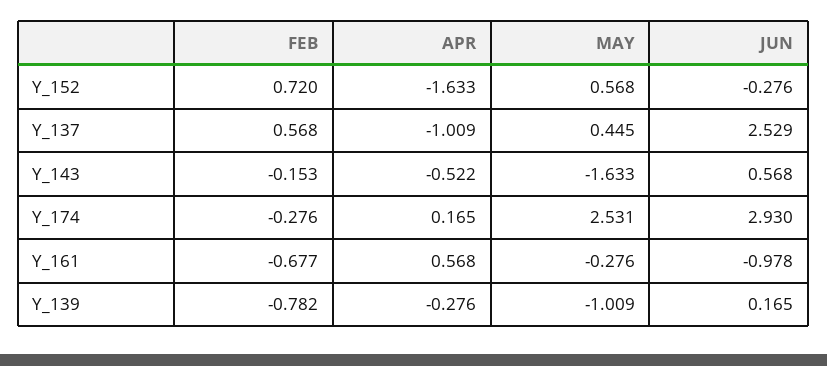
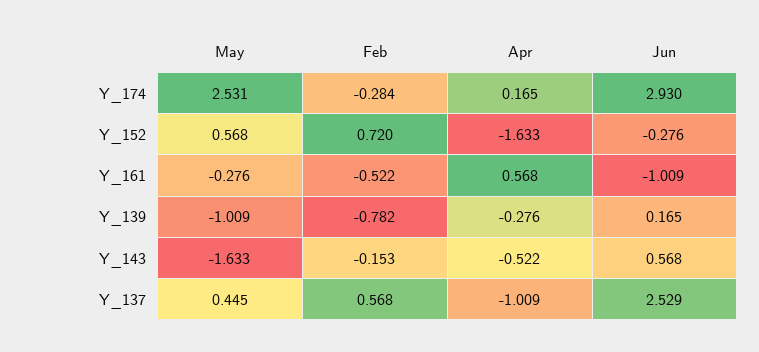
FEB, Y_174: -0.276 -> -0.284
FEB, Y_161: -0.677 -> -0.522
JUN, Y_161: -0.978 -> -1.009

